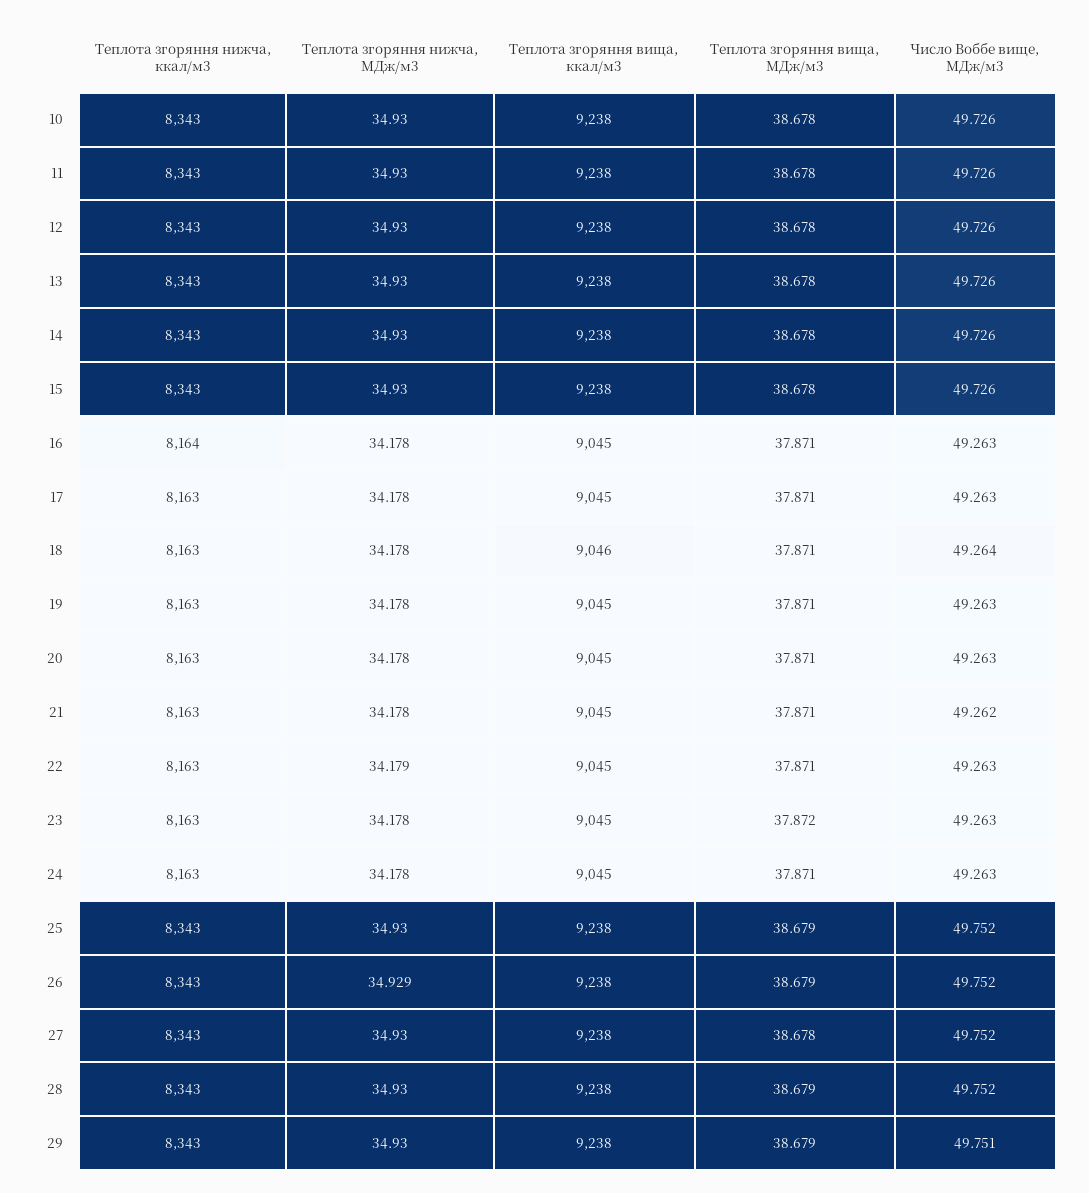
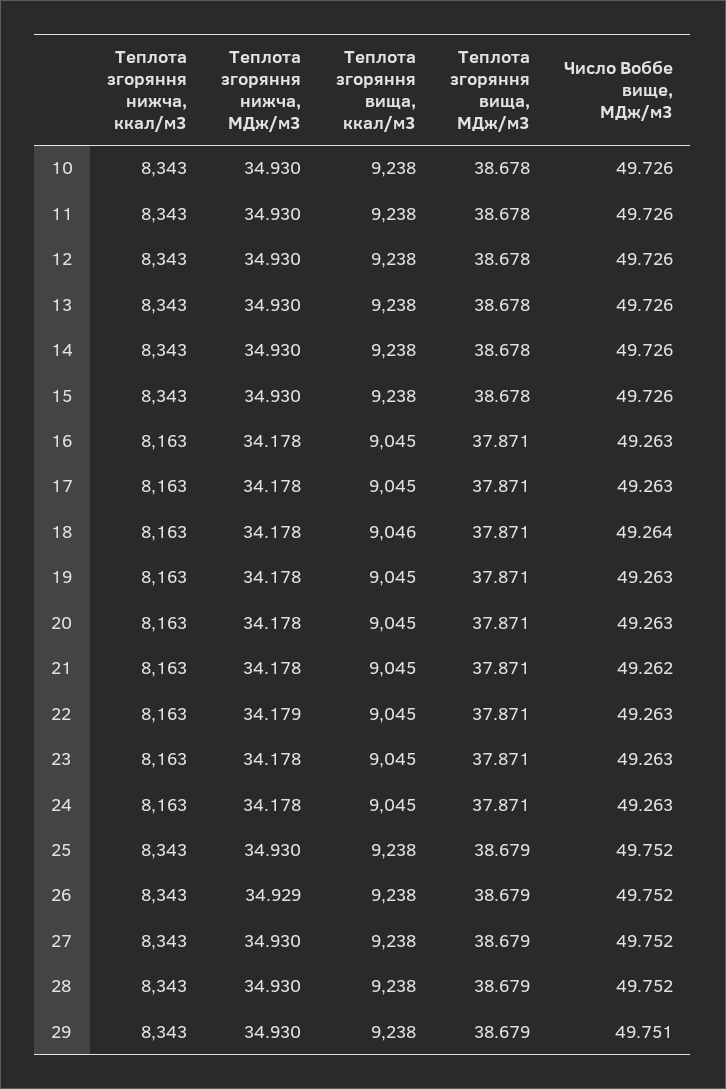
Теплота згоряння нижча, ккал/м3, 16: 8164 -> 8163
Теплота згоряння вища, МДж/м3, 23: 37.872 -> 37.871
Теплота згоряння вища, МДж/м3, 27: 38.678 -> 38.679

